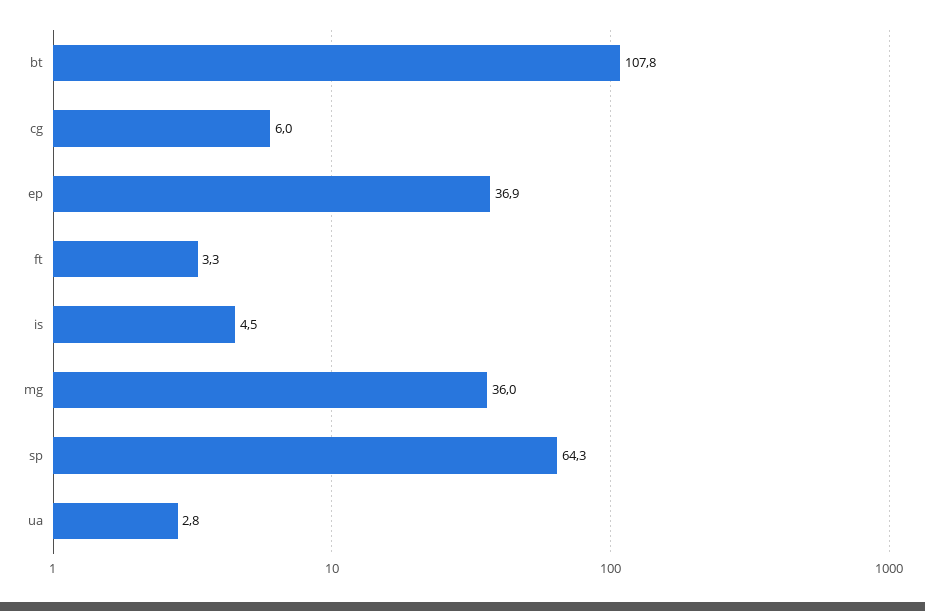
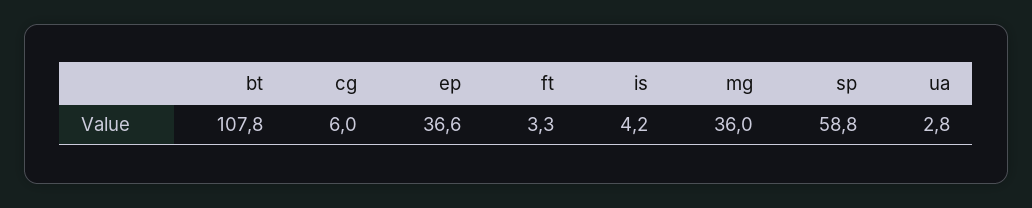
ep: 36.9 -> 36.6
is: 4.5 -> 4.2
sp: 64.3 -> 58.8

